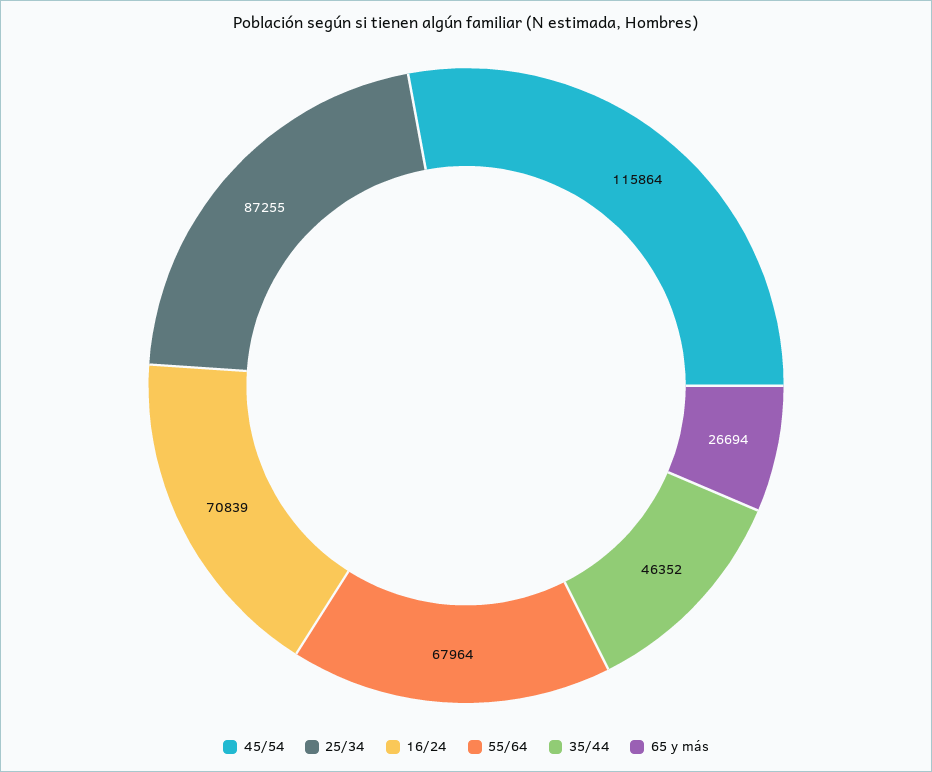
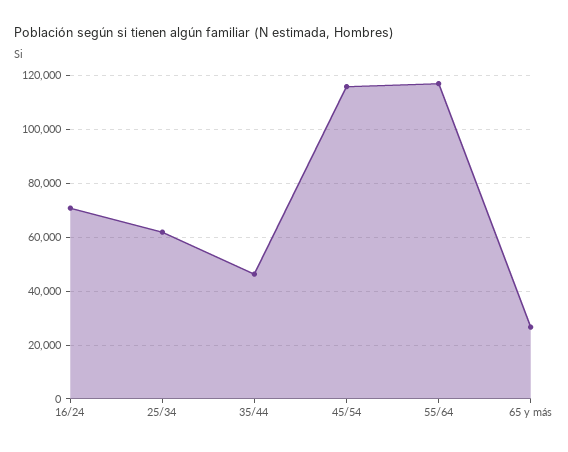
25/34: 87255 -> 62500
55/64: 67964 -> 117500

